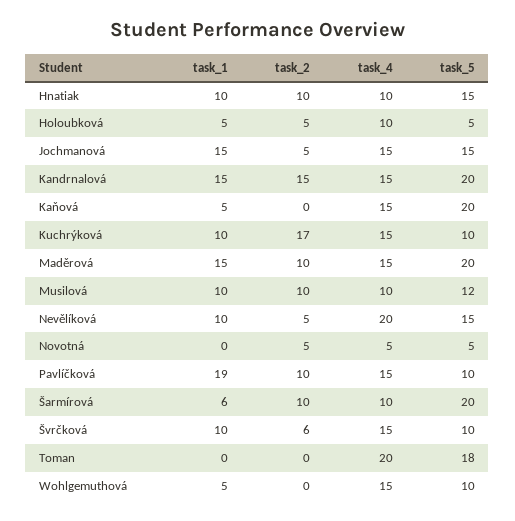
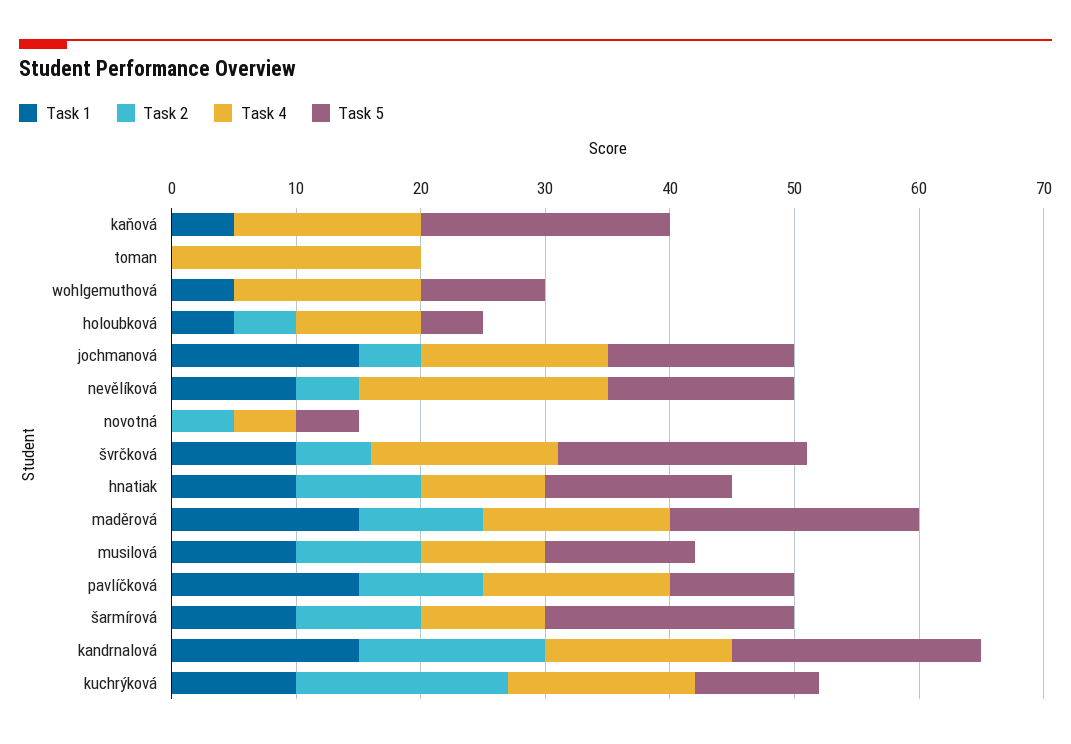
task_1, Pavlíčková: 19 -> 15
task_1, Šarmírová: 6 -> 10
task_5, Švrčková: 10 -> 20
task_5, Toman: 18 -> 0

